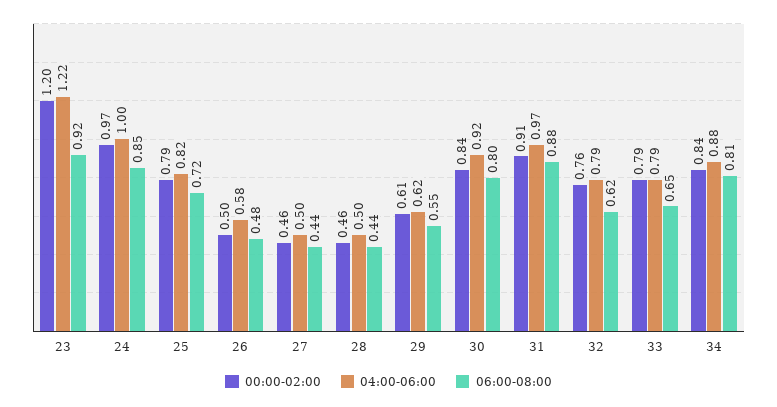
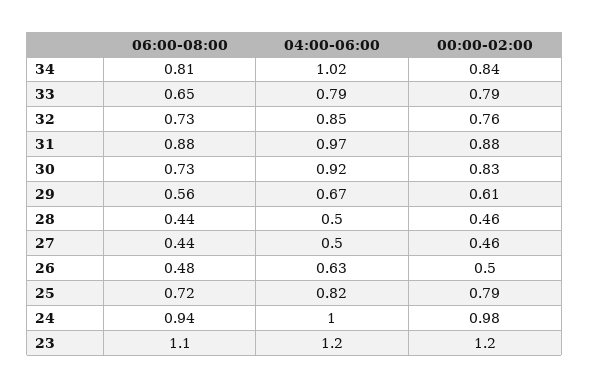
04:00-06:00, 23: 1.22 -> 1.2
06:00-08:00, 23: 0.92 -> 1.1
00:00-02:00, 24: 0.97 -> 0.98
06:00-08:00, 24: 0.85 -> 0.94
04:00-06:00, 26: 0.58 -> 0.63
04:00-06:00, 29: 0.62 -> 0.67
06:00-08:00, 29: 0.55 -> 0.56
00:00-02:00, 30: 0.84 -> 0.83
06:00-08:00, 30: 0.8 -> 0.73
00:00-02:00, 31: 0.91 -> 0.88
04:00-06:00, 32: 0.79 -> 0.85
06:00-08:00, 32: 0.62 -> 0.73
04:00-06:00, 34: 0.88 -> 1.02

